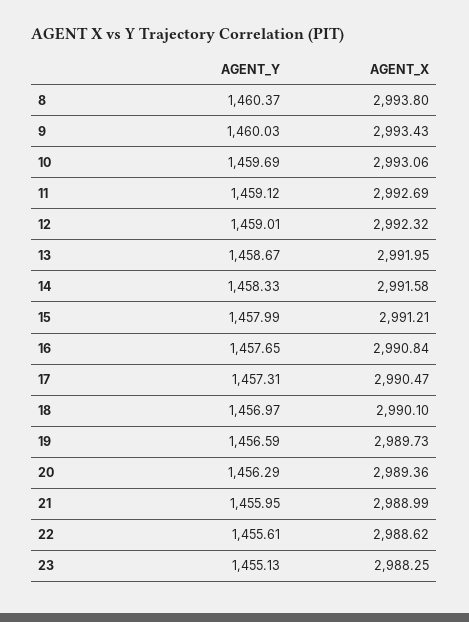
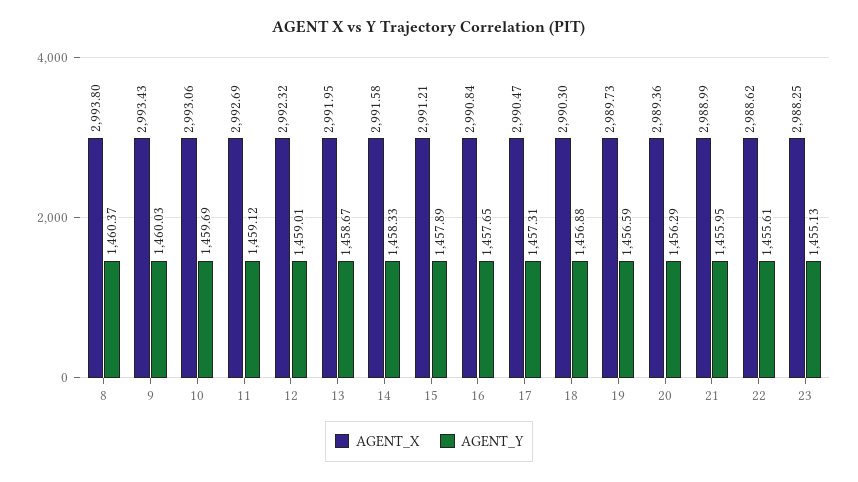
AGENT_Y, 15: 1457.99 -> 1457.89
AGENT_Y, 18: 1456.97 -> 1456.88
AGENT_X, 18: 2990.1 -> 2990.3

